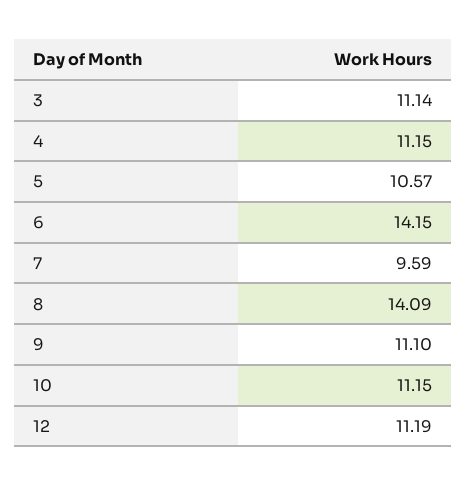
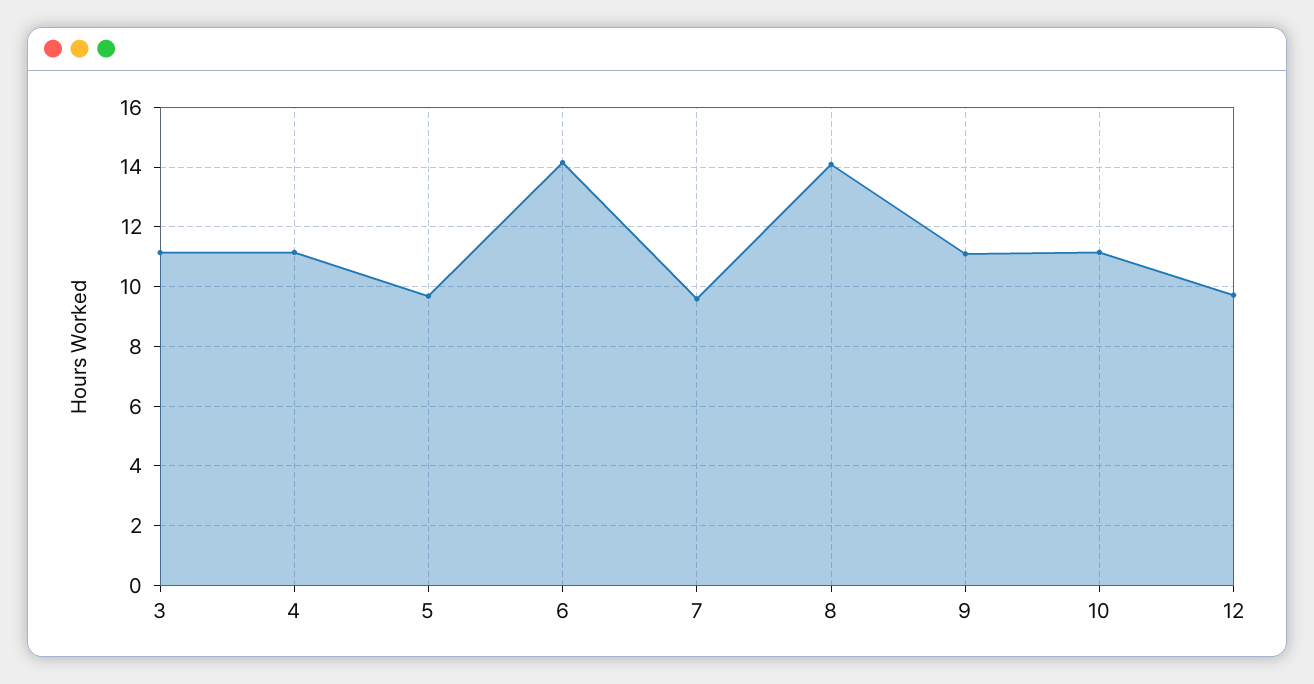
5: 10.57 -> 9.75
12: 11.19 -> 9.75

